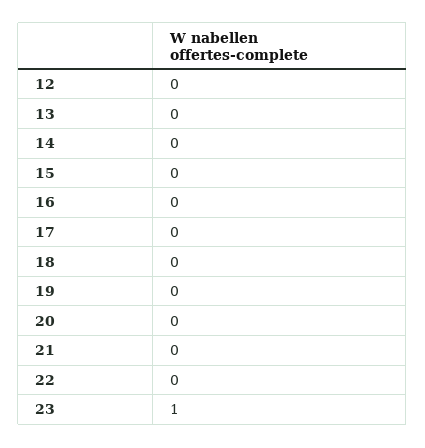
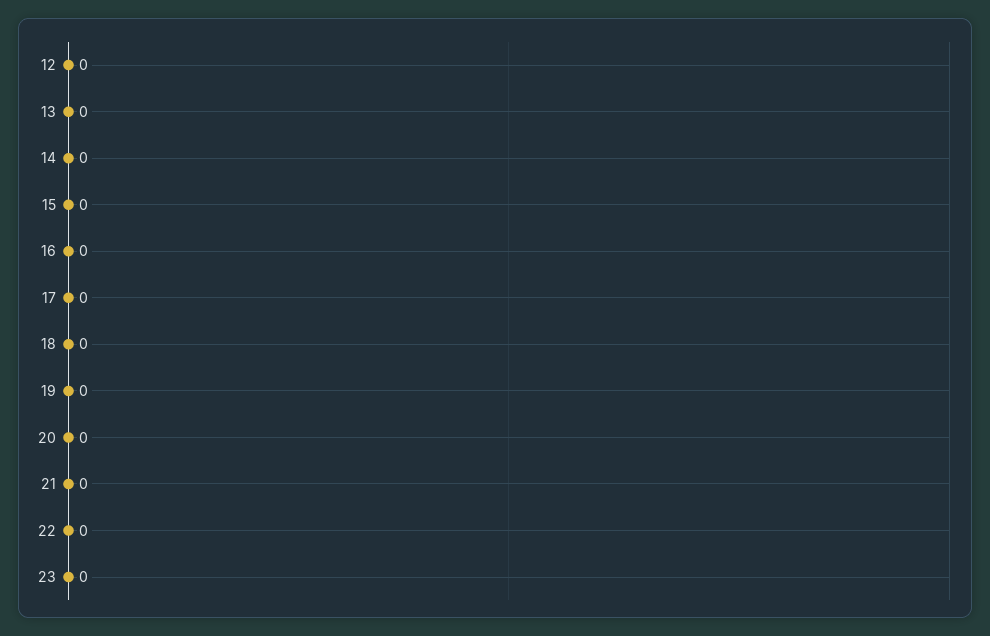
23: 1 -> 0

